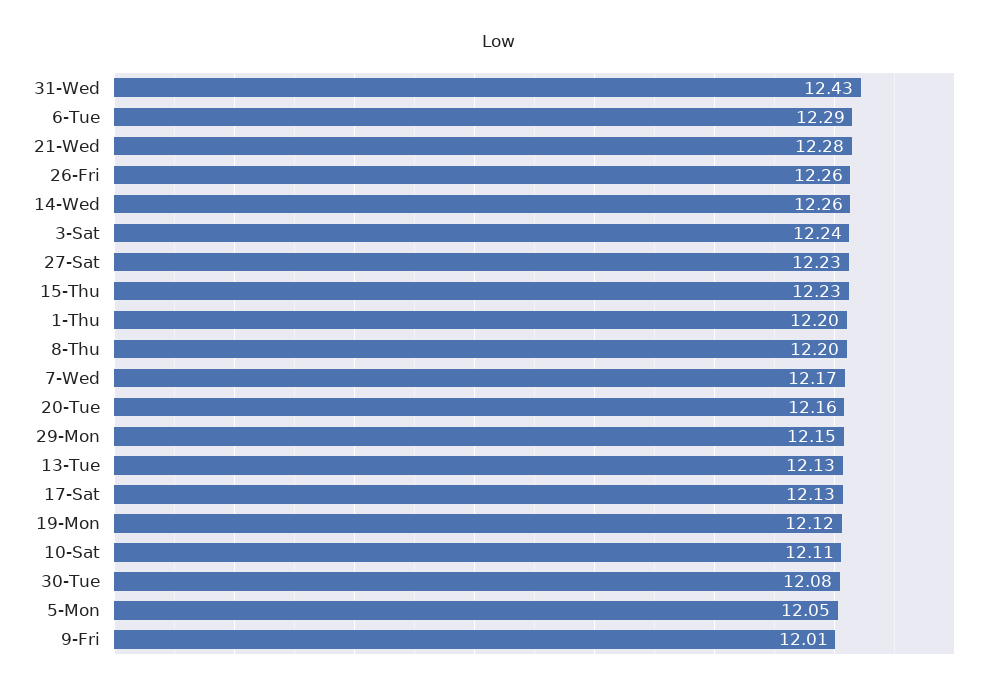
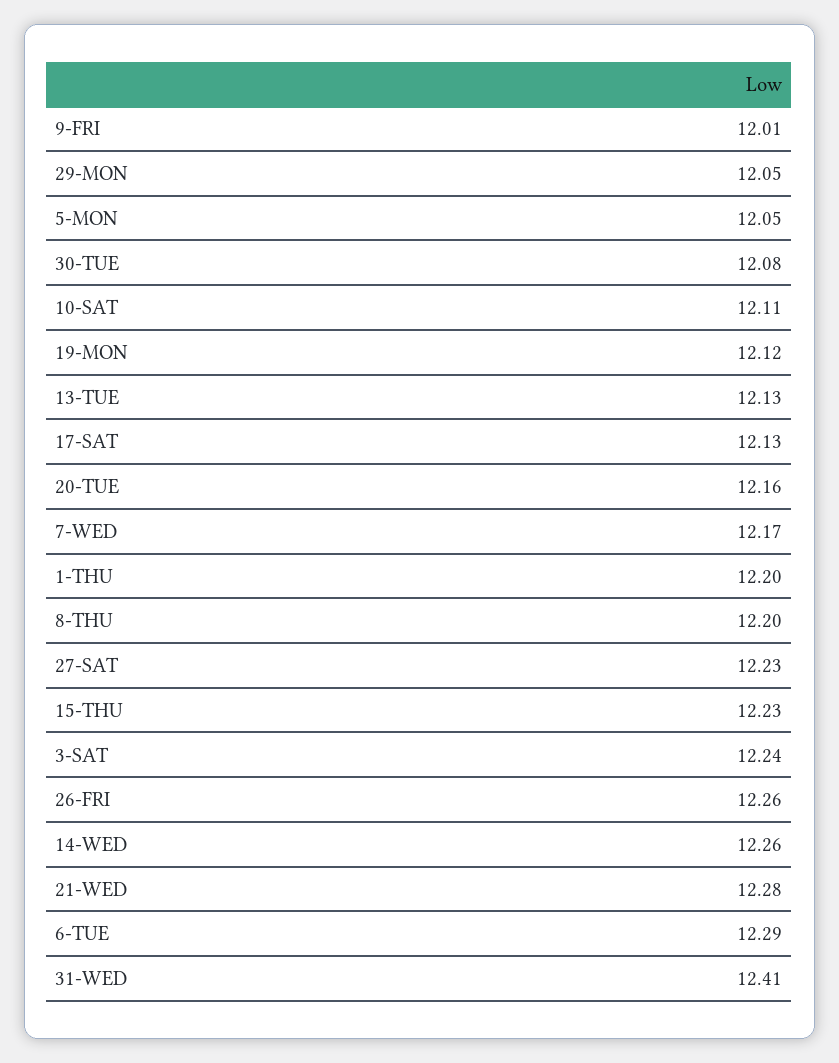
31-Wed: 12.43 -> 12.41
29-Mon: 12.15 -> 12.05

